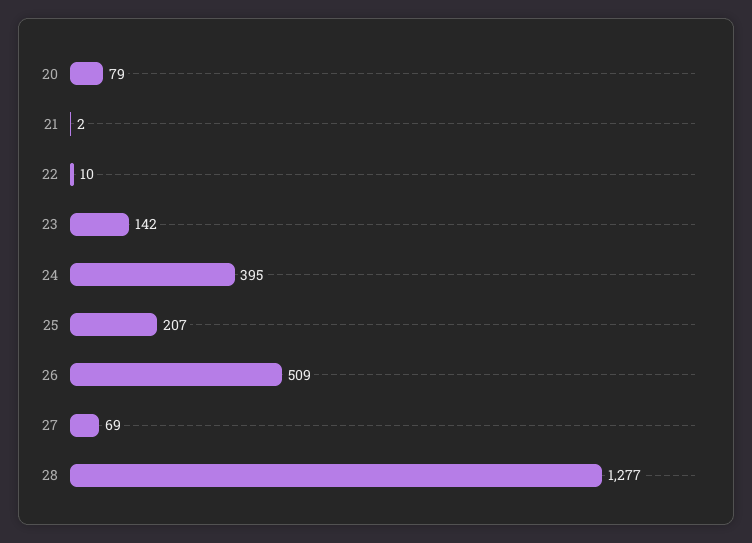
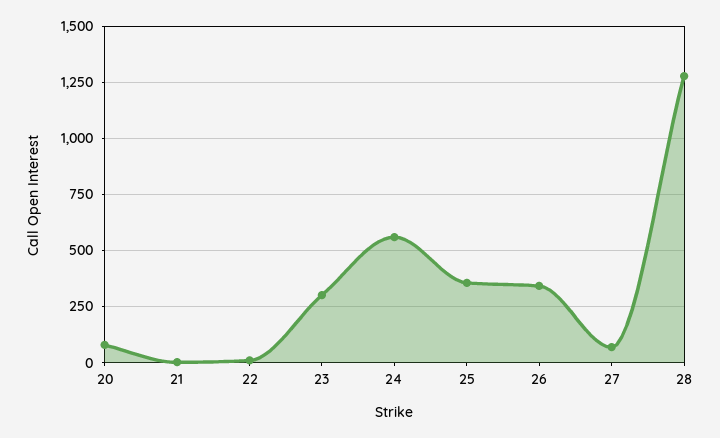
23: 142 -> 300
24: 395 -> 550
25: 207 -> 350
26: 509 -> 350

